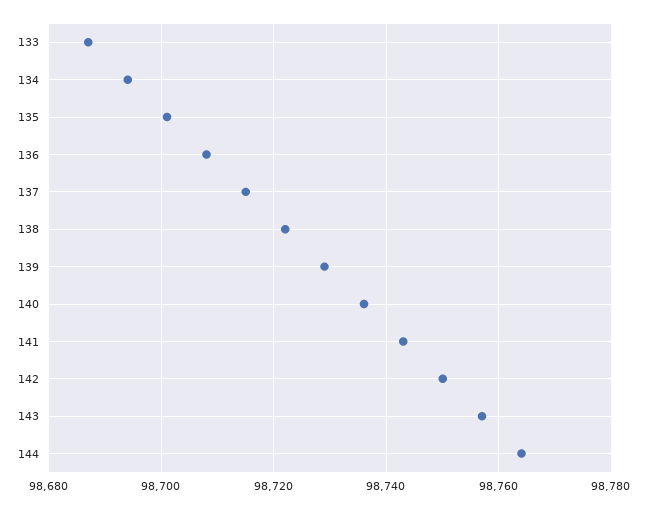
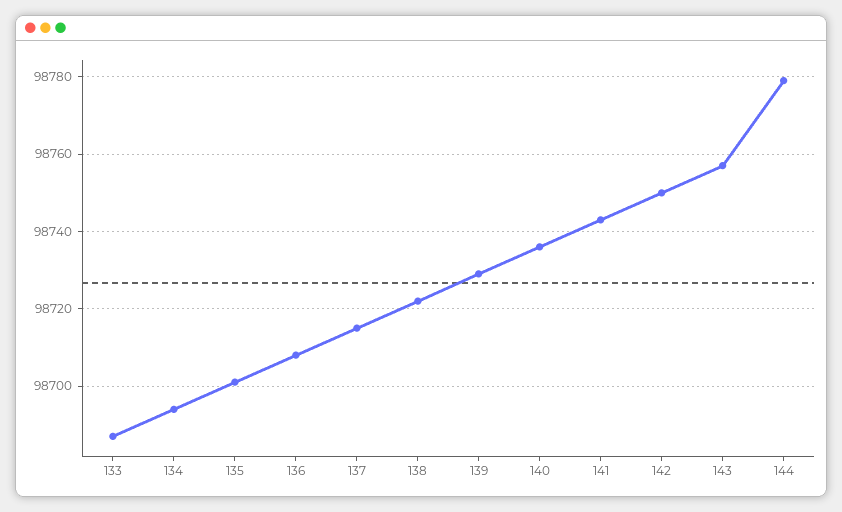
144: 98765 -> 98780

